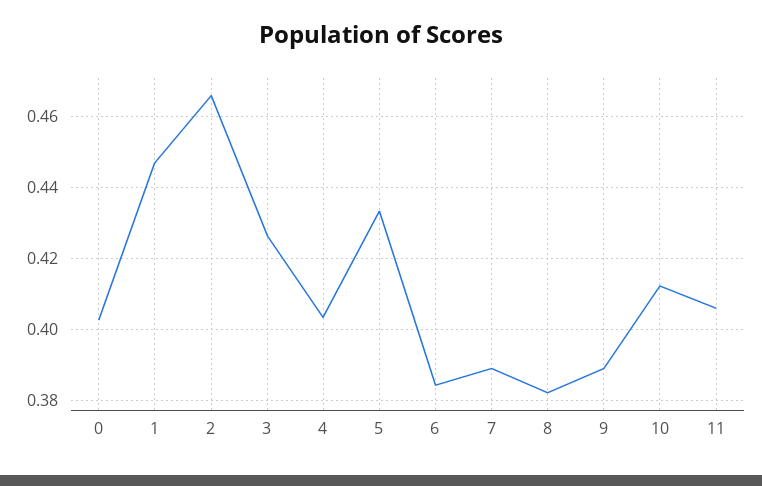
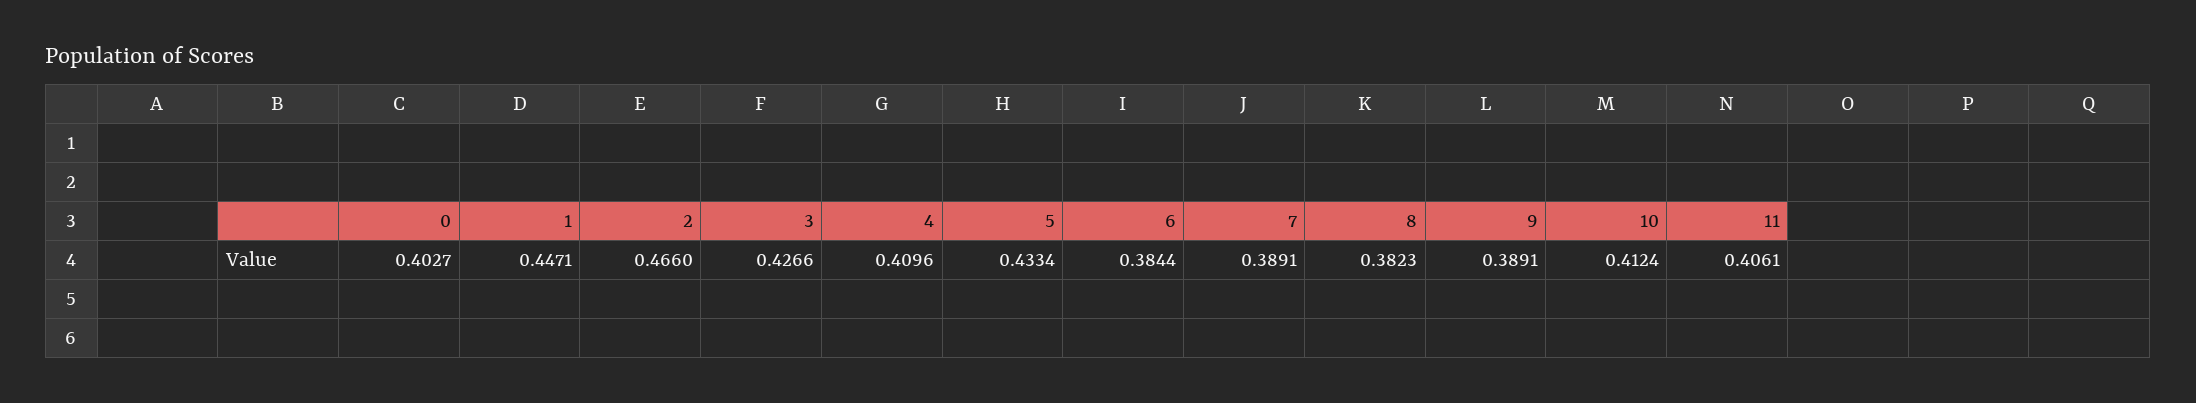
4: 0.404 -> 0.4096

